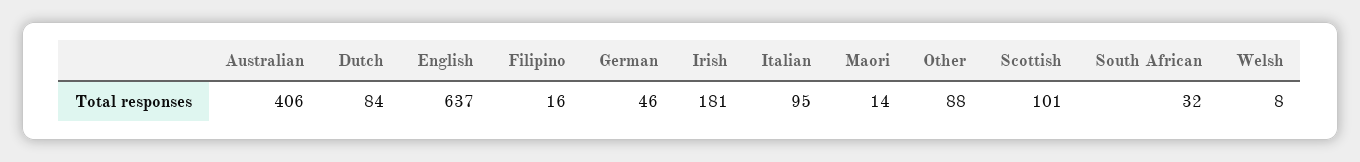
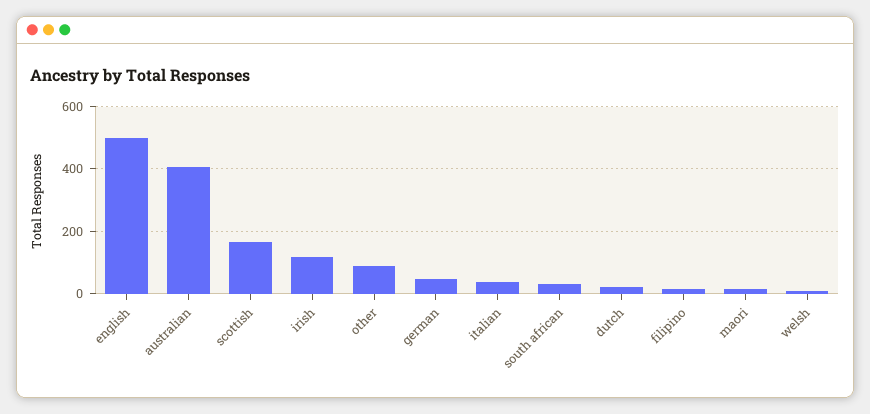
Dutch: 84 -> 20
English: 637 -> 500
Irish: 181 -> 120
Italian: 95 -> 40
Scottish: 101 -> 160

